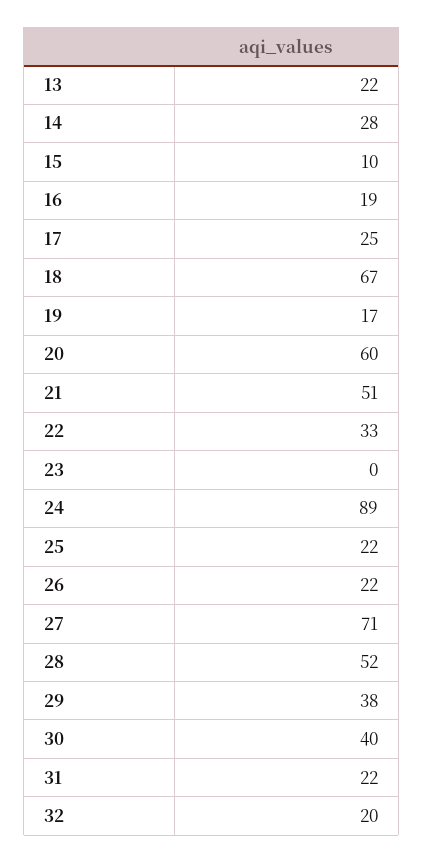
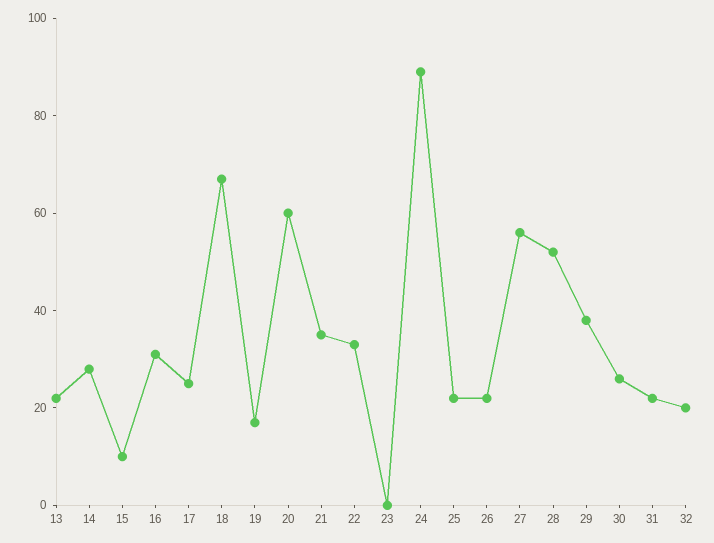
16: 19 -> 30
21: 51 -> 35
27: 71 -> 55
30: 40 -> 25

